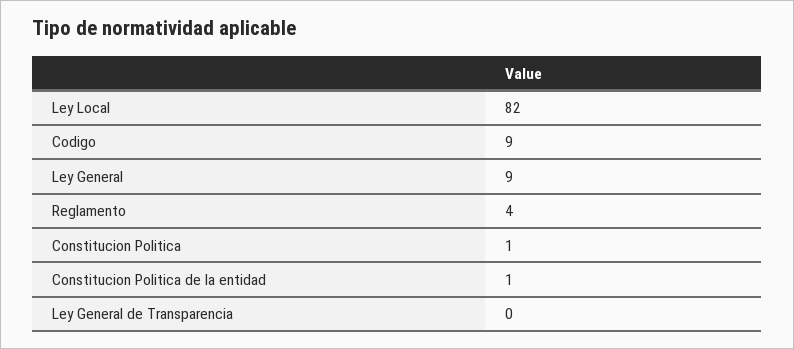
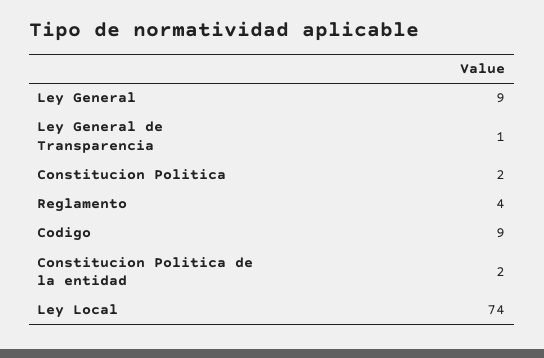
Ley Local: 82 -> 74
Constitucion Politica: 1 -> 2
Constitucion Politica de la entidad: 1 -> 2
Ley General de Transparencia: 0 -> 1

